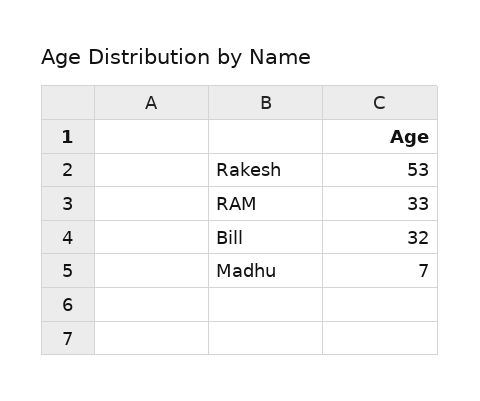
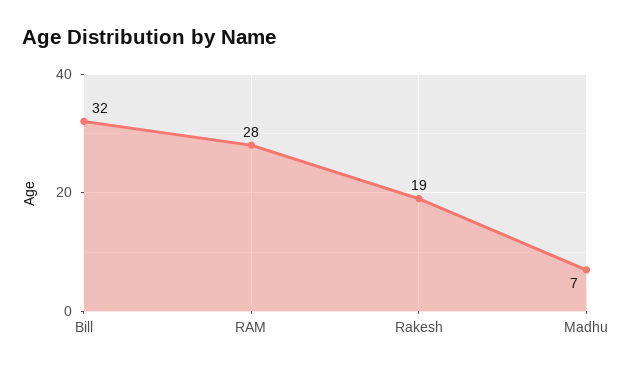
Rakesh: 53 -> 19
RAM: 33 -> 28

